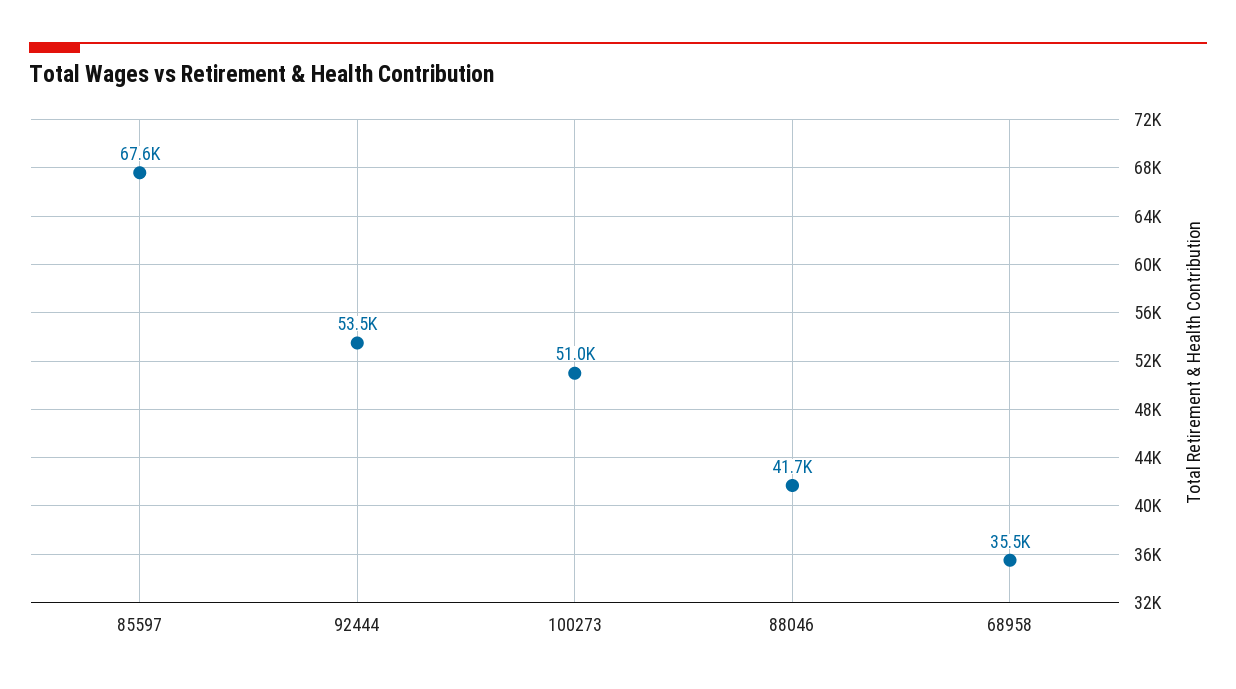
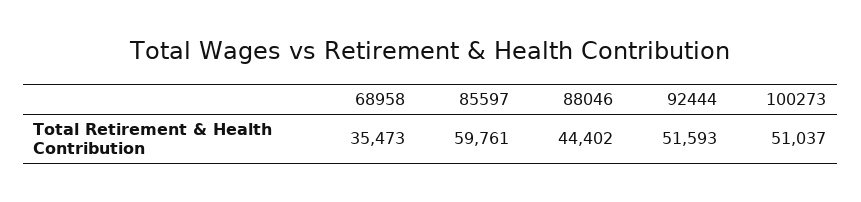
85597: 67600 -> 59761
92444: 53500 -> 51593
88046: 41700 -> 44402

